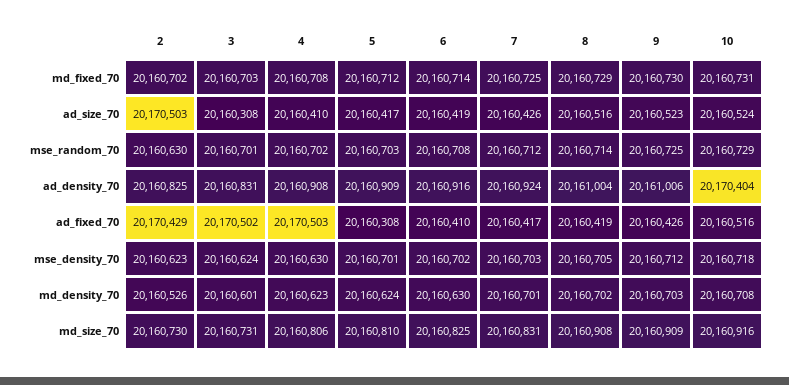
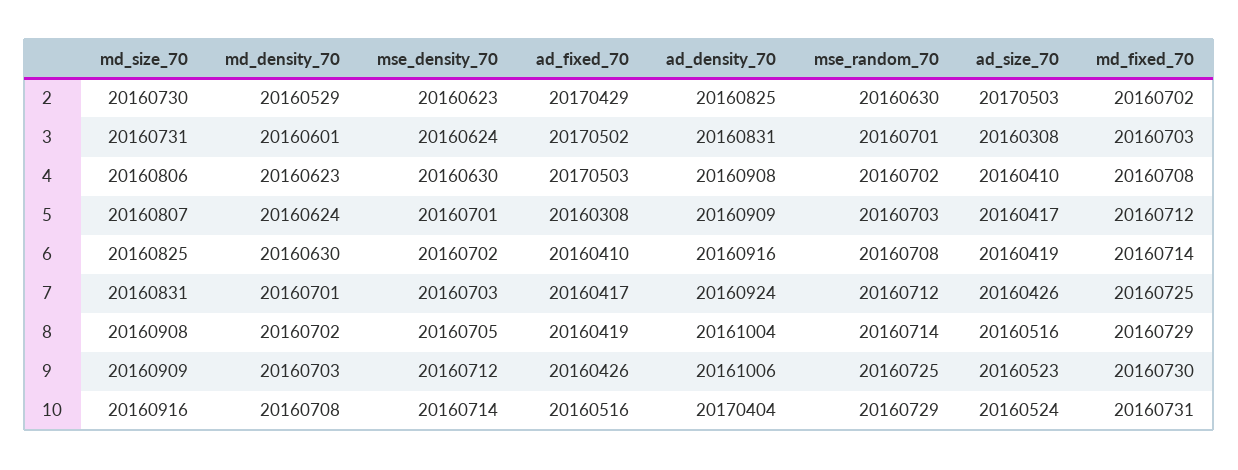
10, mse_density_70: 20160718 -> 20160714
2, md_density_70: 20160526 -> 20160529
5, md_size_70: 20160810 -> 20160807

